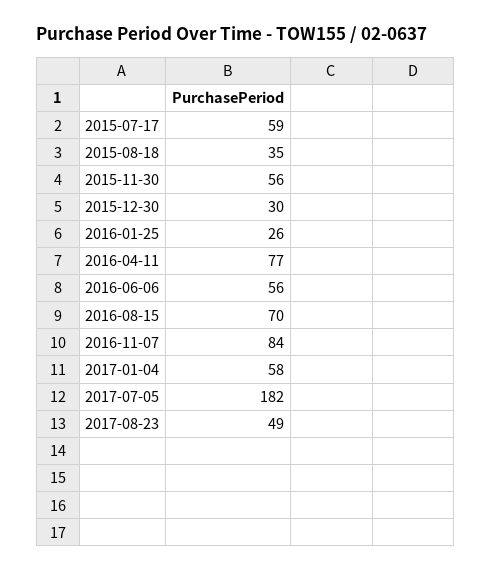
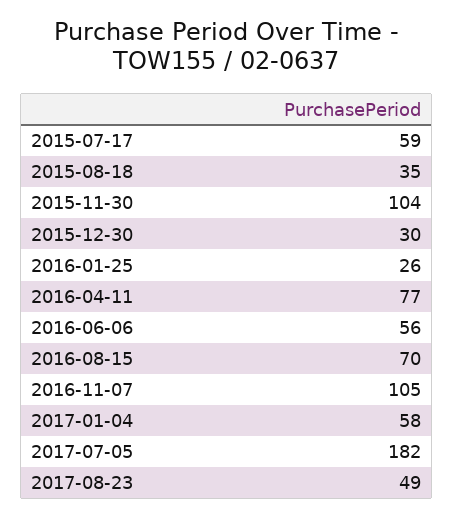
2015-11-30: 56 -> 104
2016-11-07: 84 -> 105

